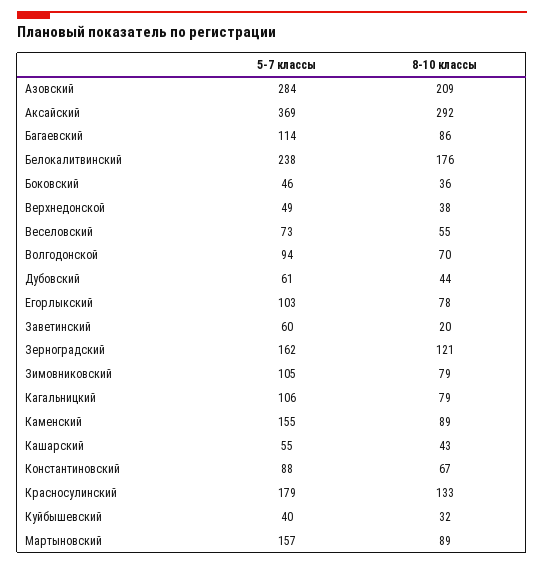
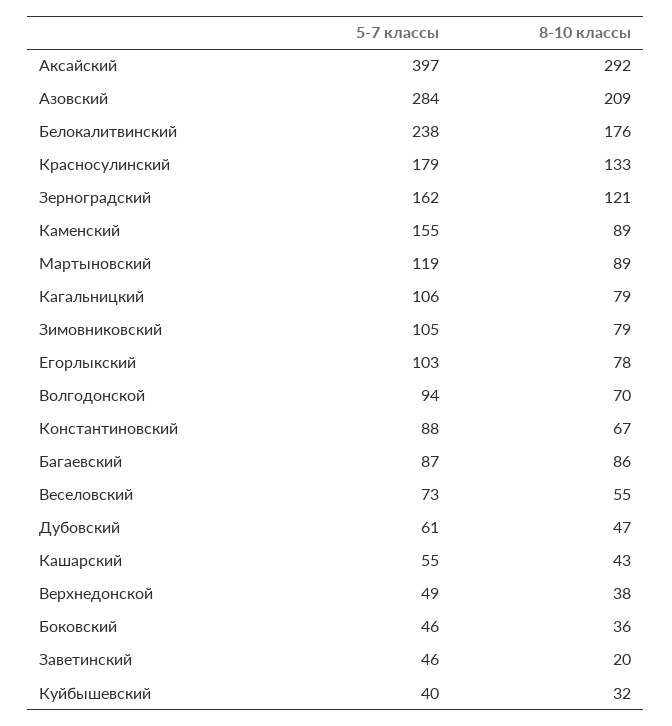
5-7 классы, Аксайский: 369 -> 397
5-7 классы, Багаевский: 114 -> 87
8-10 классы, Дубовский: 44 -> 47
5-7 классы, Заветинский: 60 -> 46
5-7 классы, Мартыновский: 157 -> 119

